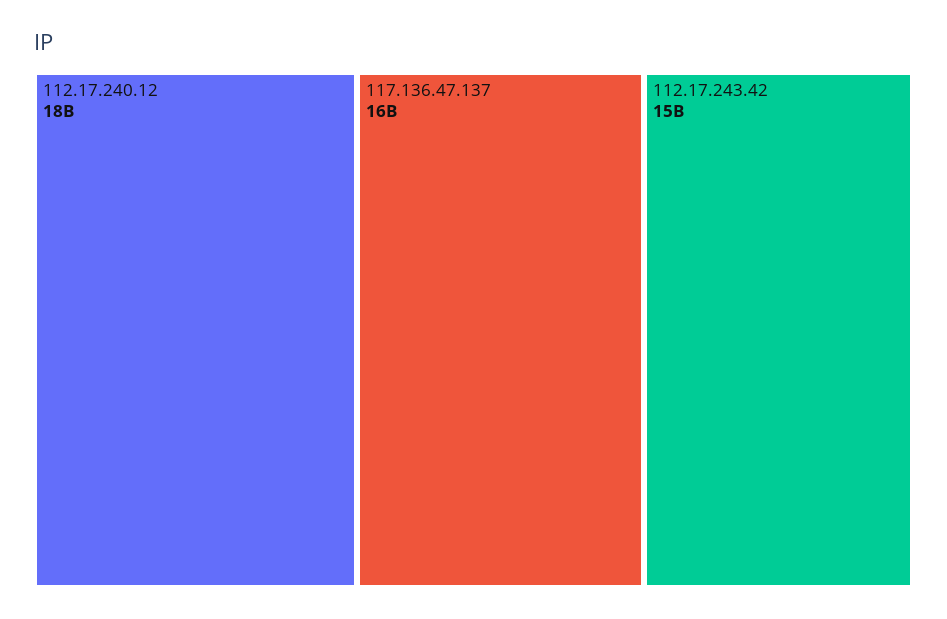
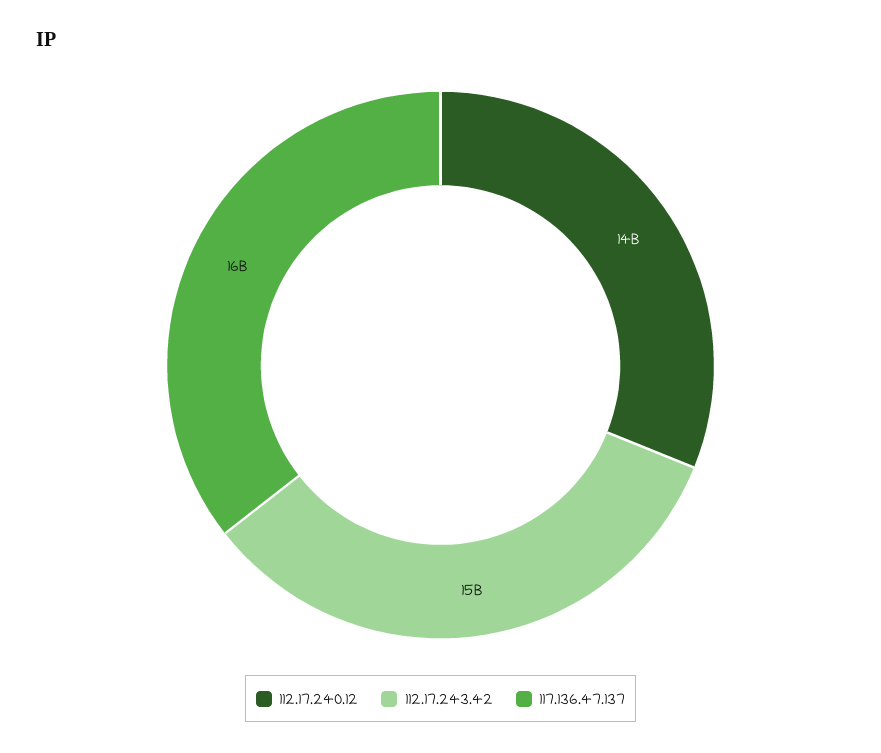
112.17.240.12: 18000000000 -> 14000000000

